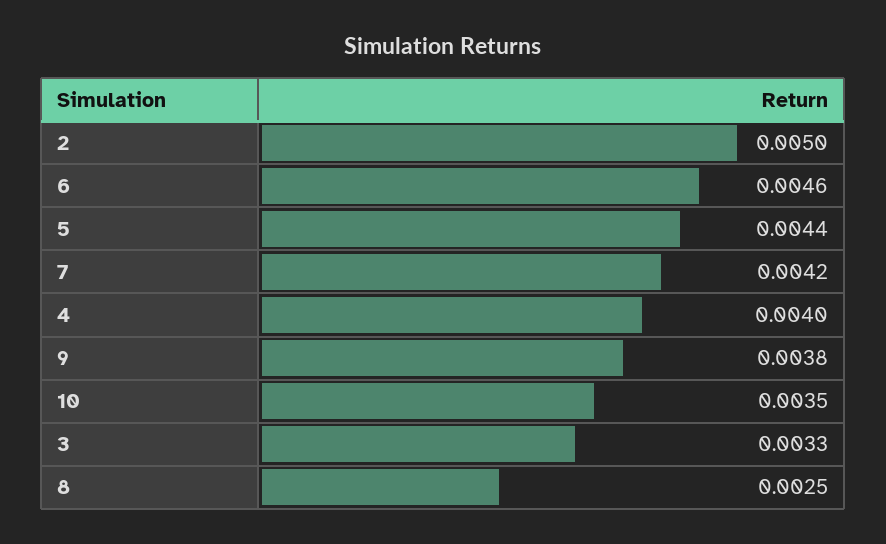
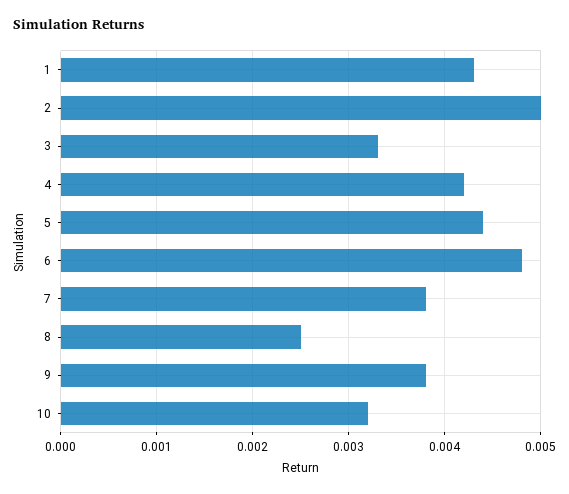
6: 0.0046 -> 0.0048
7: 0.0042 -> 0.0038
4: 0.004 -> 0.0042
10: 0.0035 -> 0.0032
1: none -> 0.0043

